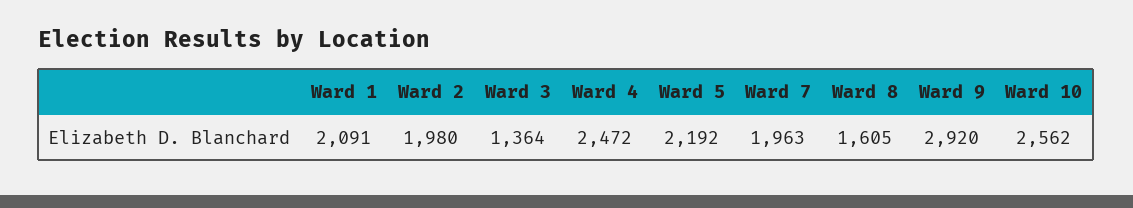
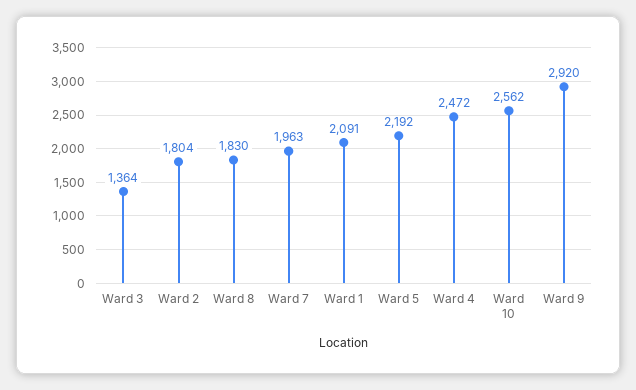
Ward 2: 1980 -> 1804
Ward 8: 1605 -> 1830

